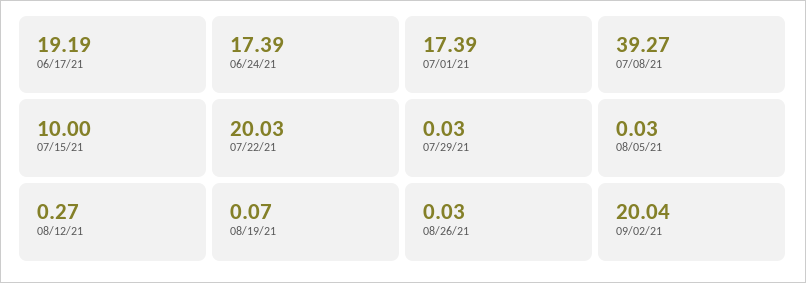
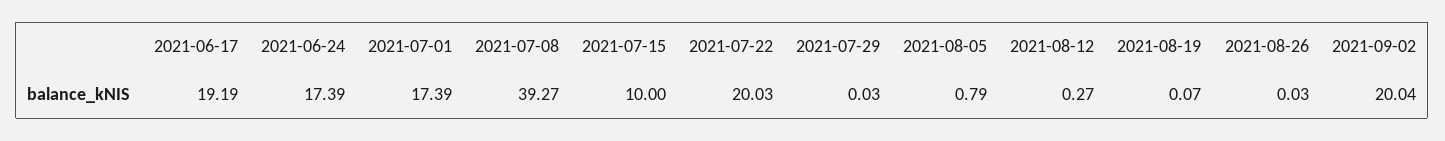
08/05/21: 0.03 -> 0.79

